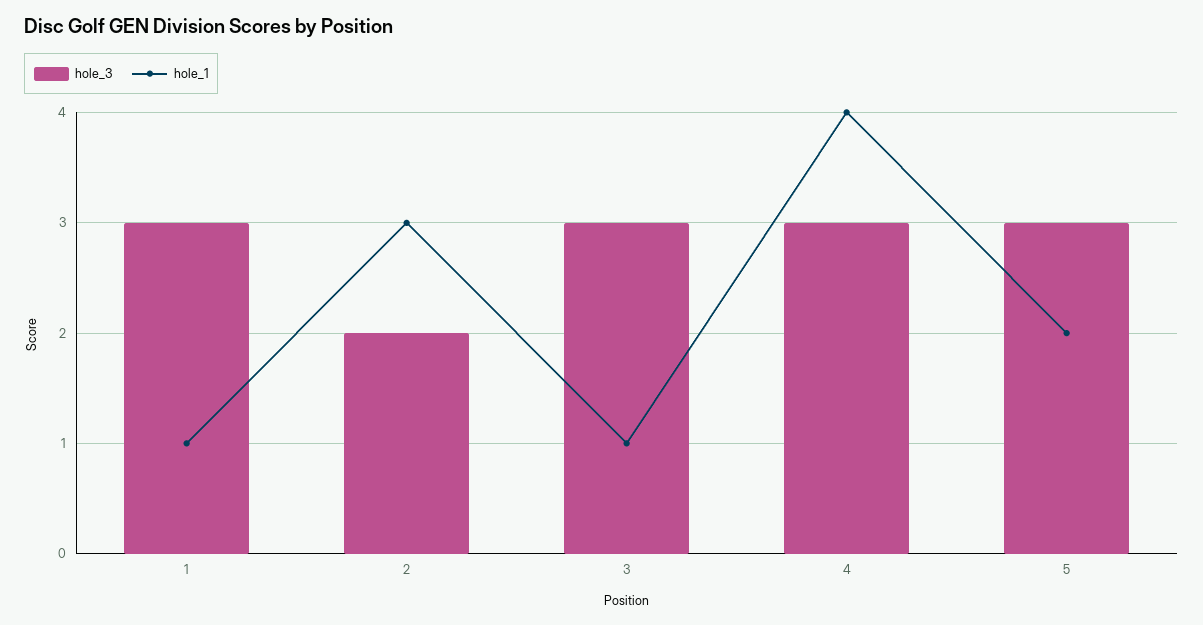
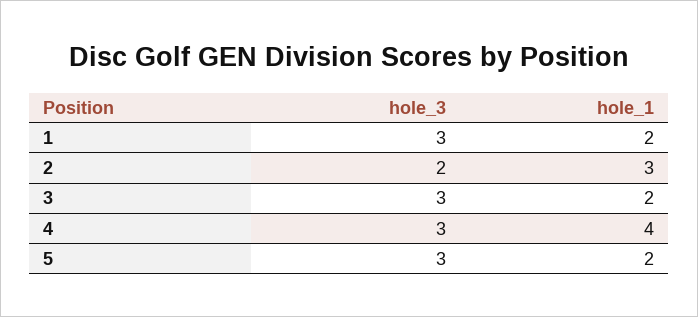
hole_1, 1: 1 -> 2
hole_1, 3: 1 -> 2

